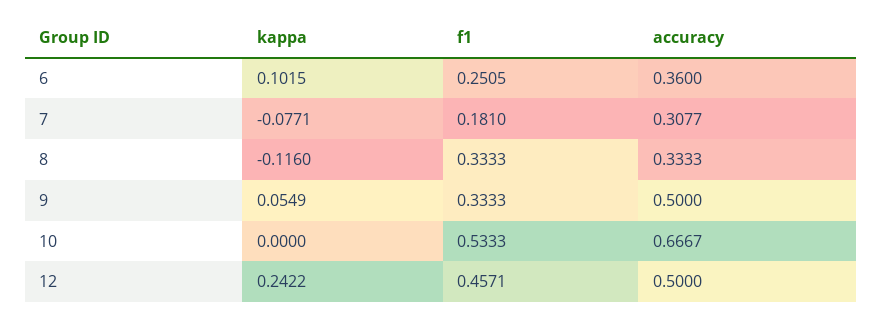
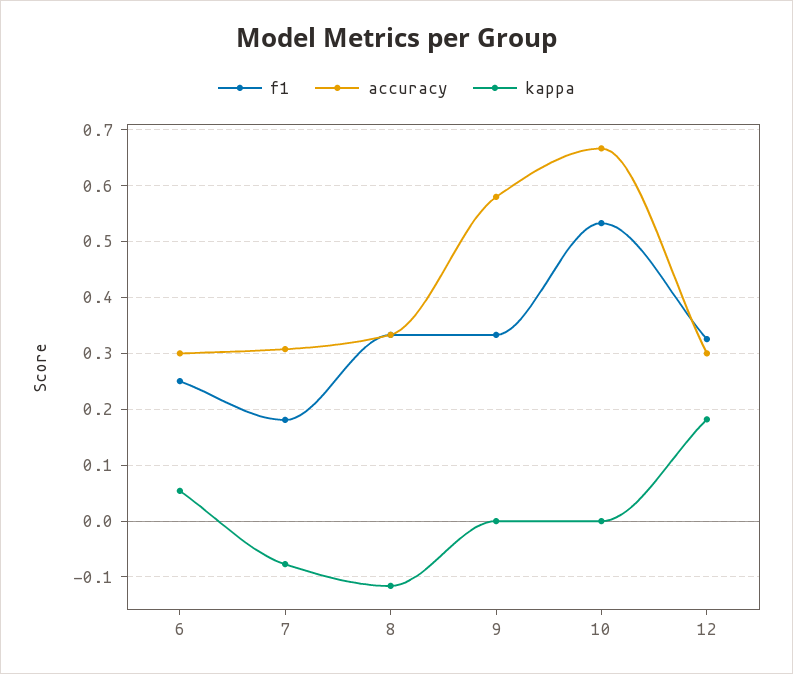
kappa, 6: 0.1015 -> 0.06
accuracy, 6: 0.36 -> 0.3
kappa, 9: 0.0549 -> 0
accuracy, 9: 0.5 -> 0.58
kappa, 12: 0.2422 -> 0.18
f1, 12: 0.4571 -> 0.32
accuracy, 12: 0.5 -> 0.3

